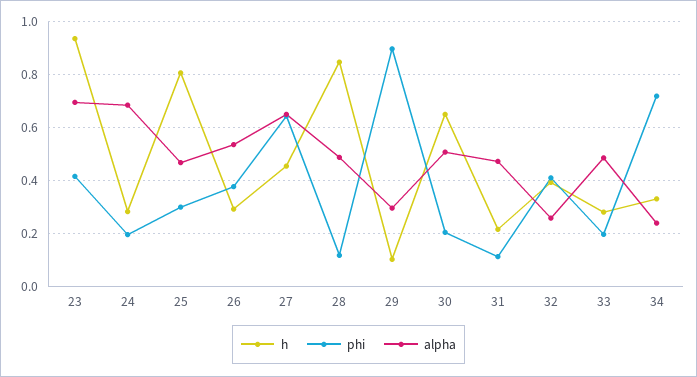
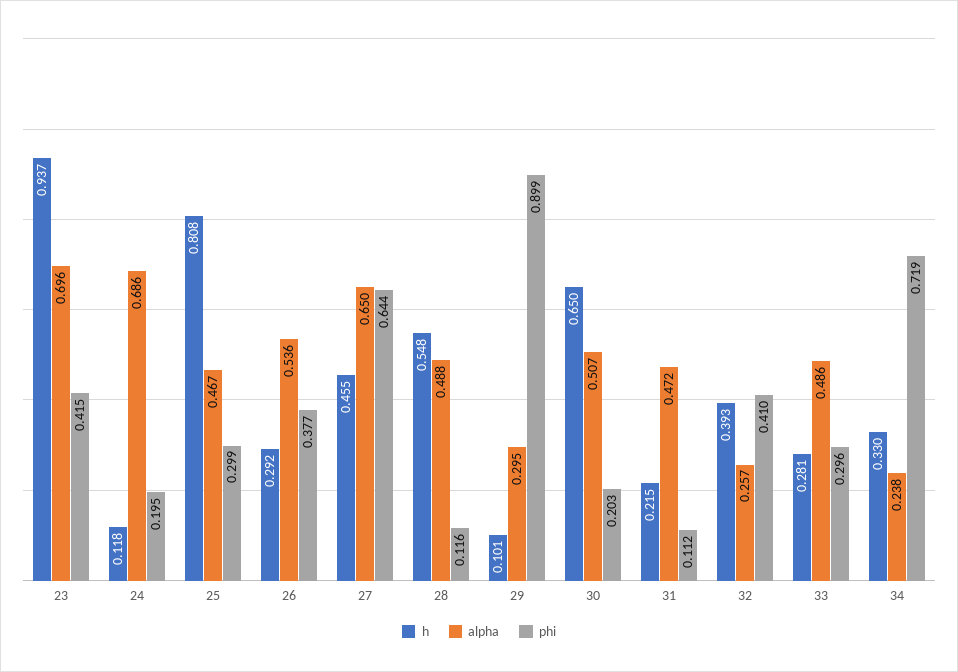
h, 24: 0.275 -> 0.118
h, 28: 0.85 -> 0.548
phi, 33: 0.2 -> 0.296

